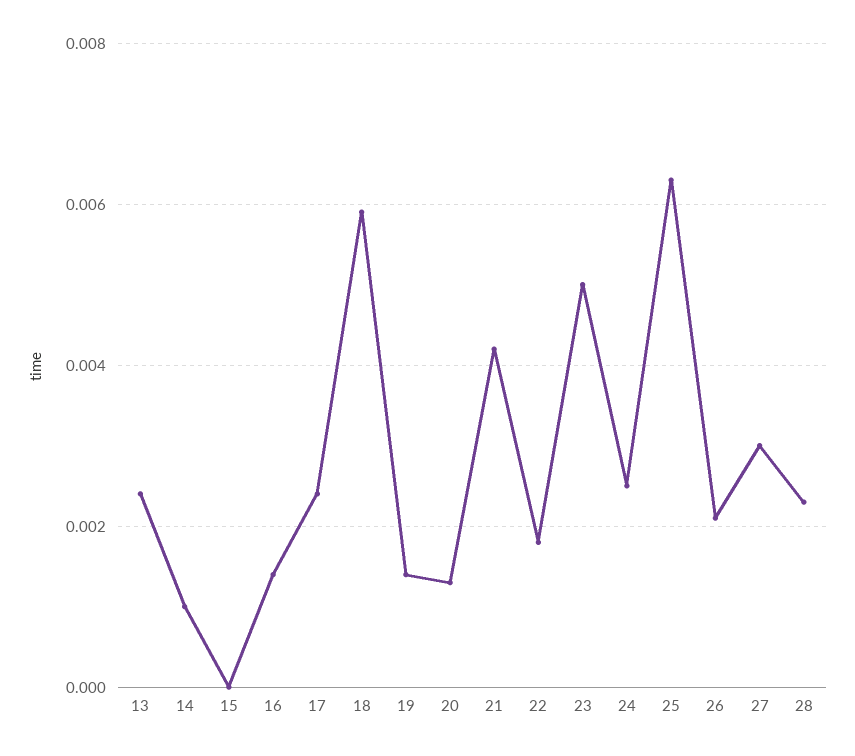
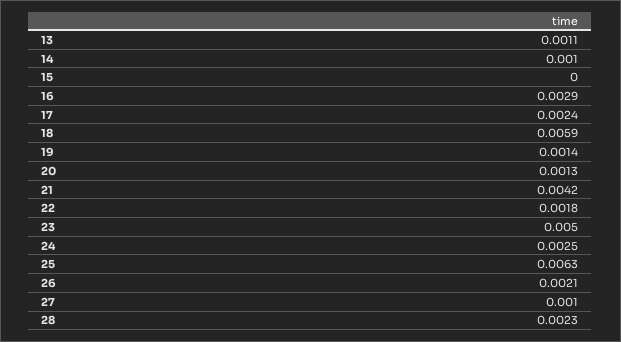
13: 0.0025 -> 0.0011
16: 0.0015 -> 0.0029
27: 0.003 -> 0.001

